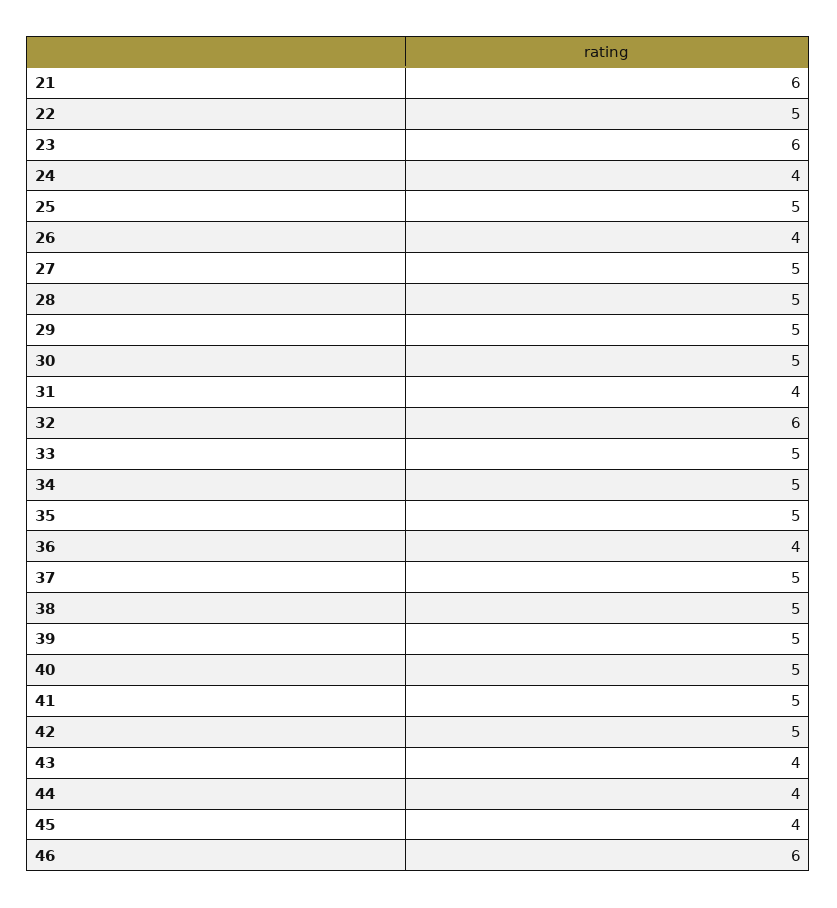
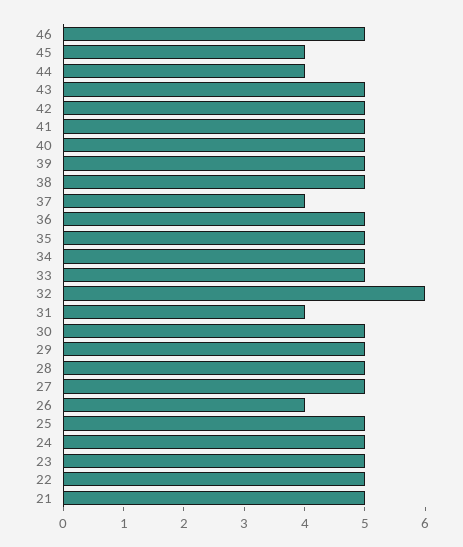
21: 6 -> 5
23: 6 -> 5
24: 4 -> 5
36: 4 -> 5
37: 5 -> 4
43: 4 -> 5
46: 6 -> 5

